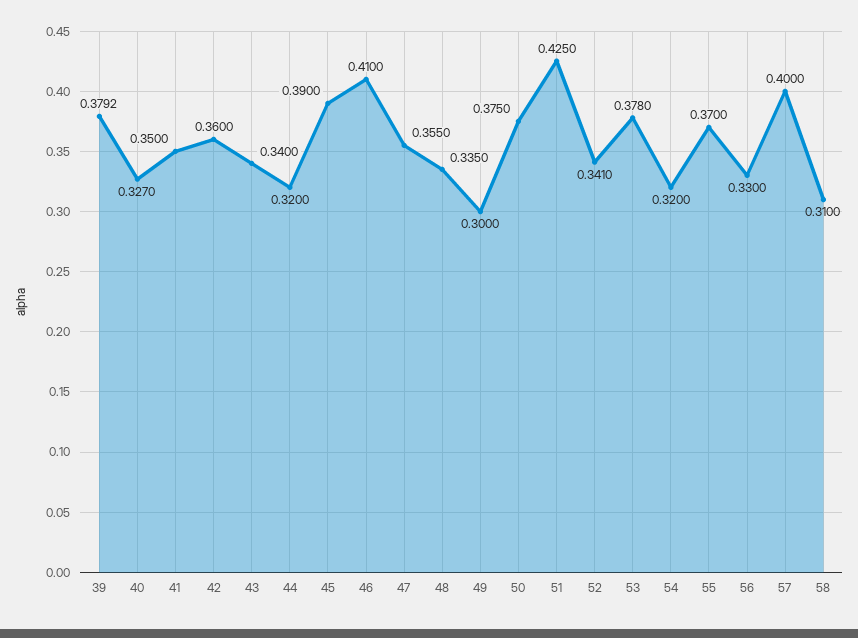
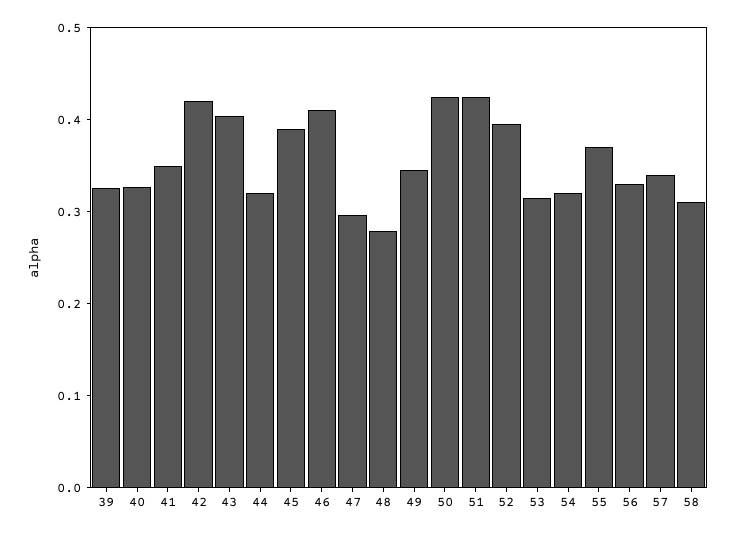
39: 0.3792 -> 0.32
42: 0.36 -> 0.42
43: 0.34 -> 0.4
47: 0.355 -> 0.3
48: 0.335 -> 0.28
49: 0.3 -> 0.34
50: 0.375 -> 0.42
52: 0.341 -> 0.4
53: 0.378 -> 0.32
57: 0.4 -> 0.34

